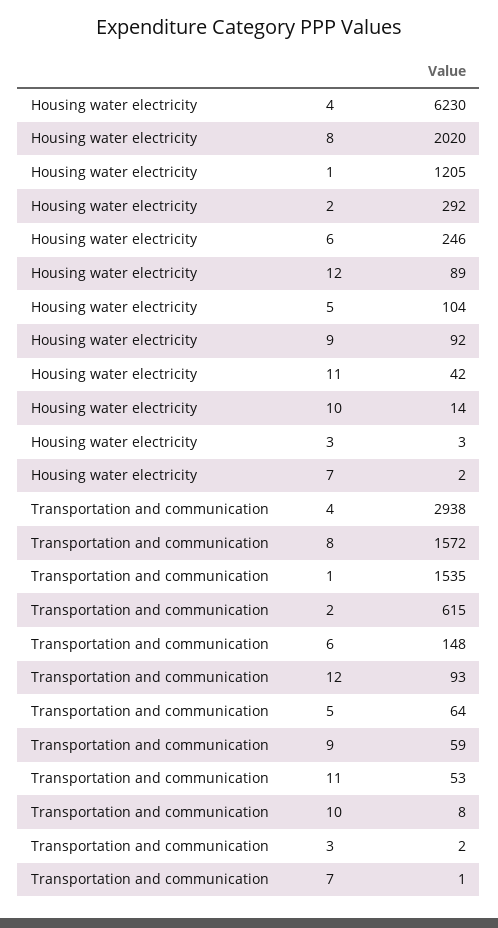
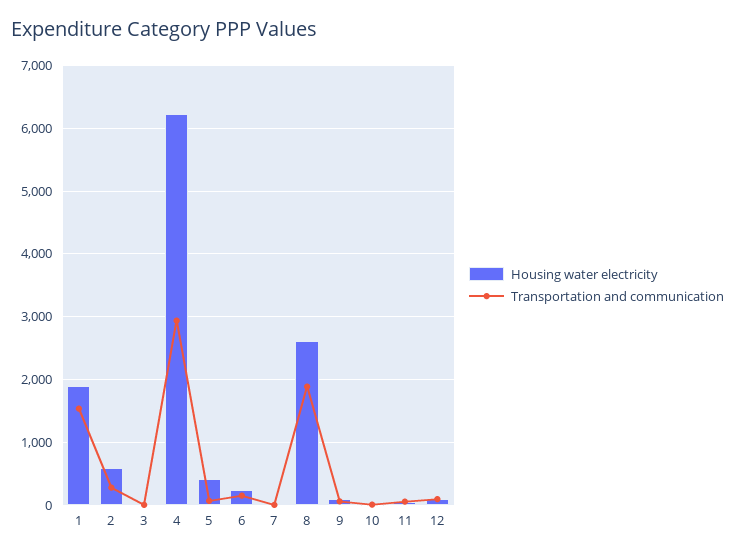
Housing water electricity, 8: 2020 -> 2600
Housing water electricity, 1: 1205 -> 1900
Housing water electricity, 2: 292 -> 600
Housing water electricity, 5: 104 -> 400
Transportation and communication, 8: 1572 -> 1900
Transportation and communication, 2: 615 -> 300

